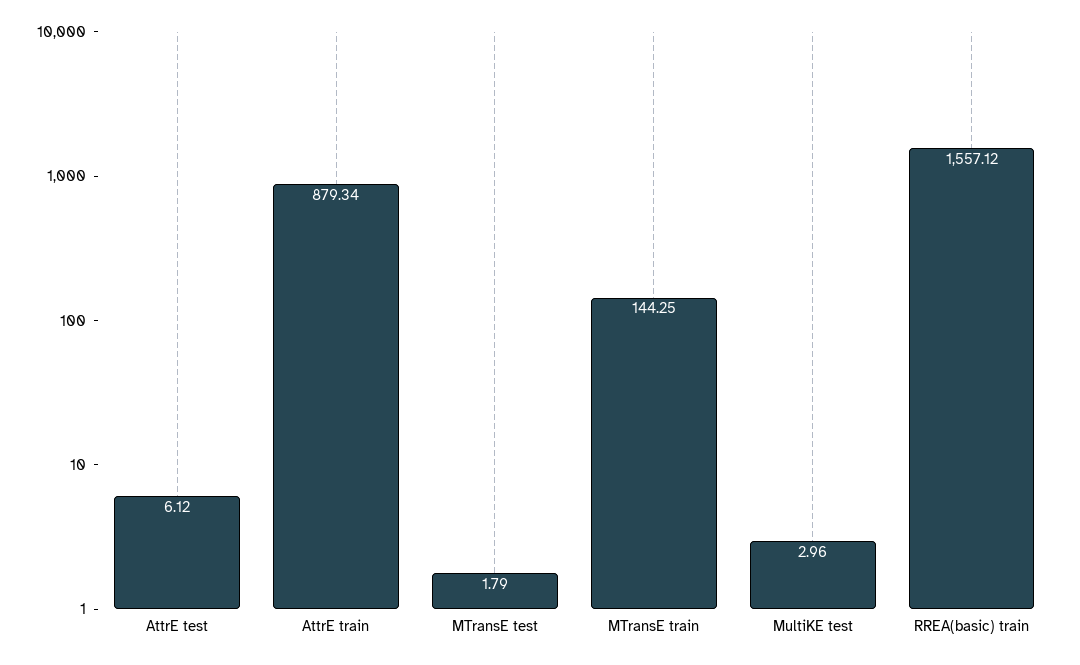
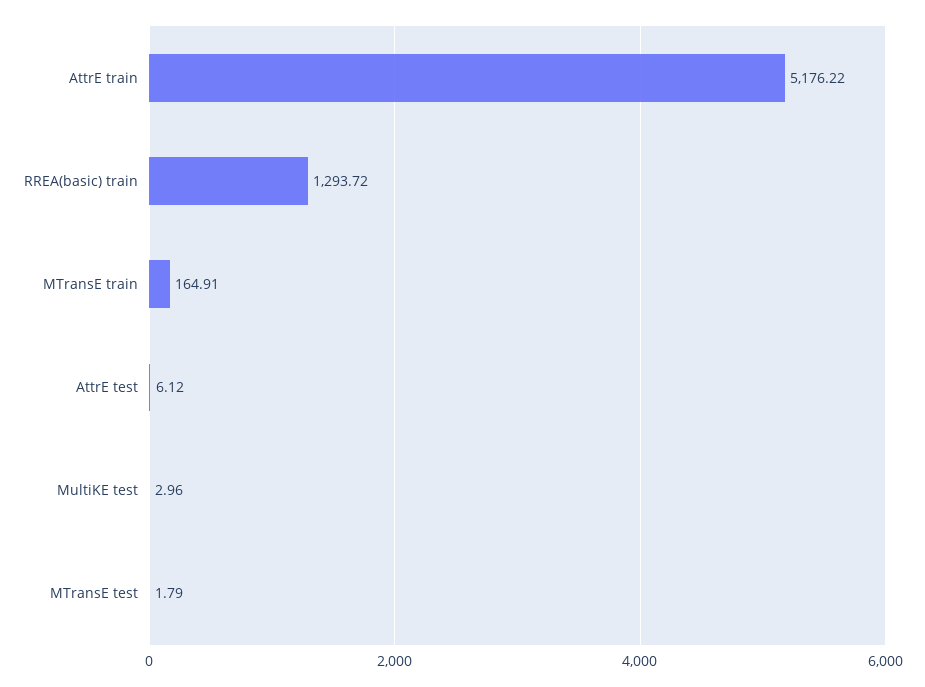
AttrE train: 879.34 -> 5176.22
MTransE train: 144.25 -> 164.91
RREA(basic) train: 1557.12 -> 1293.72

